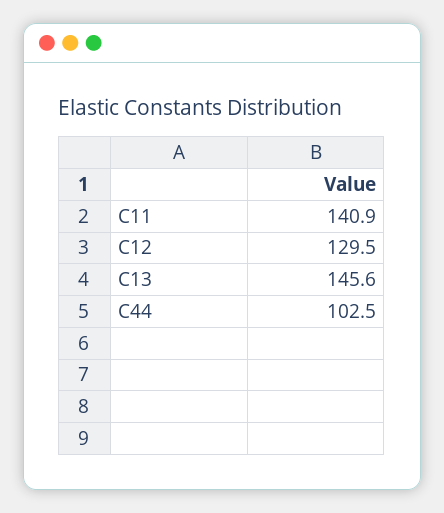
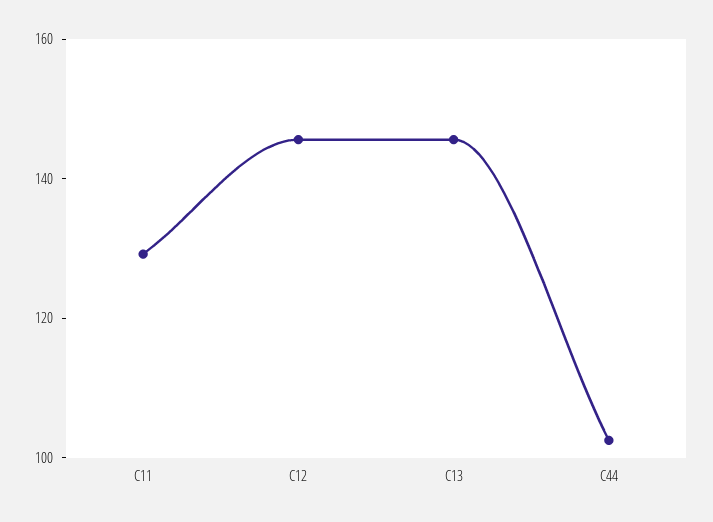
C11: 140.9 -> 130
C12: 129.5 -> 145

